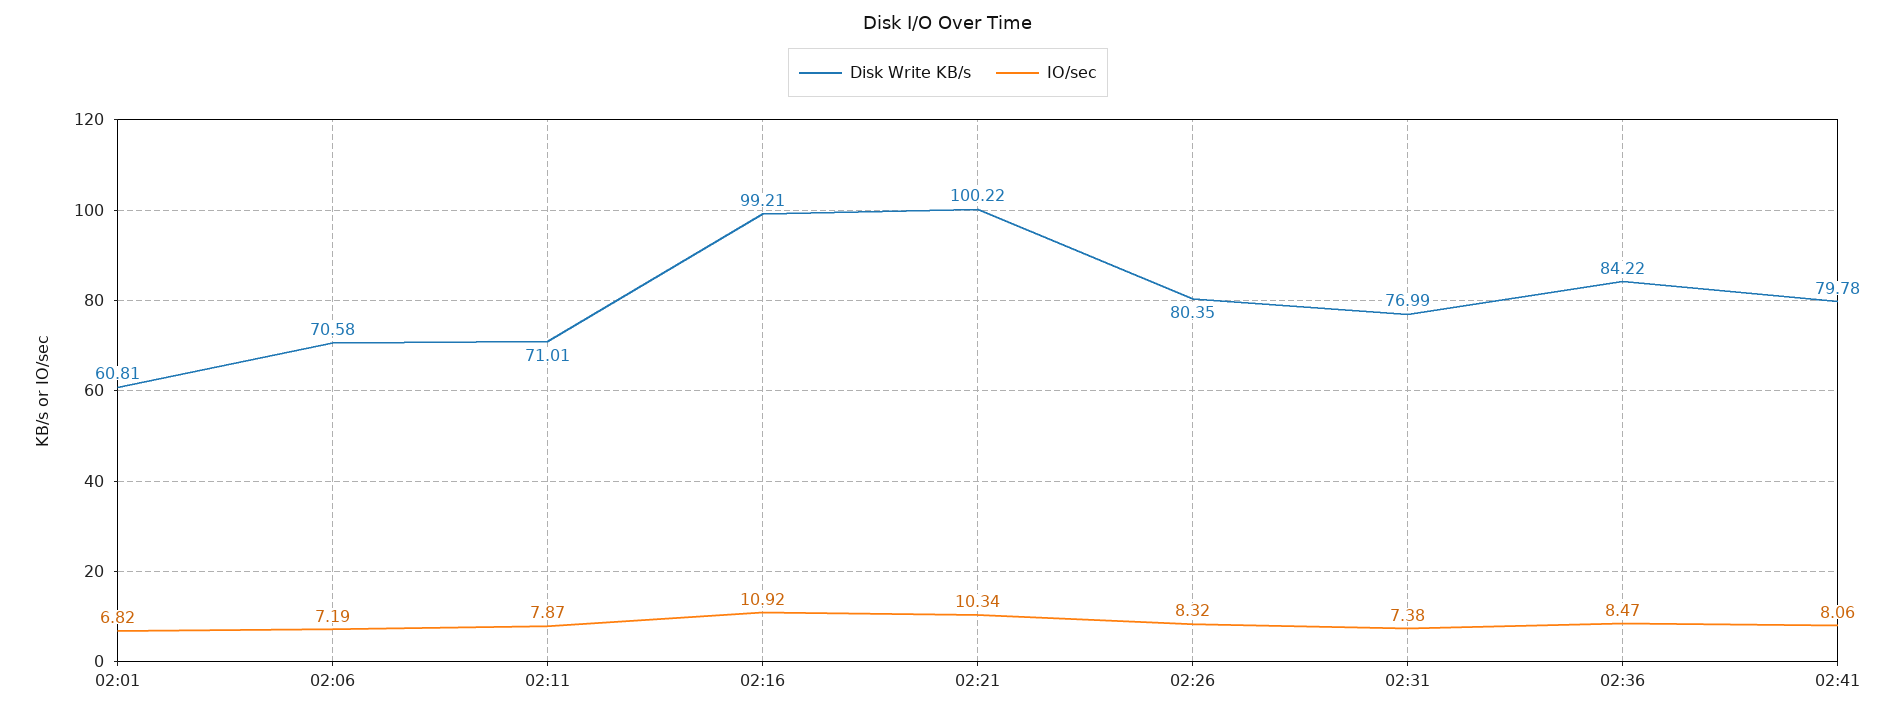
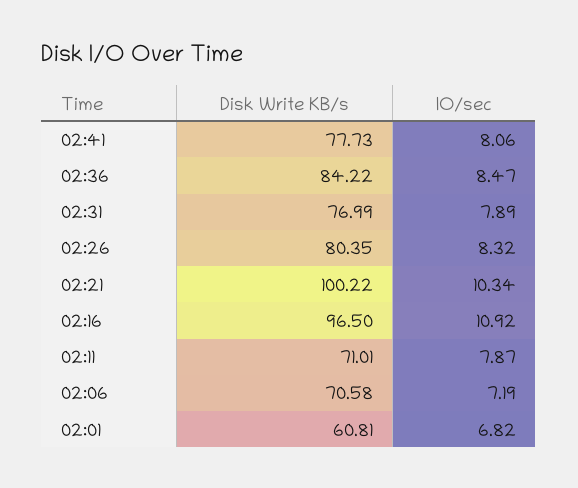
Disk Write KB/s, 02:16: 99.21 -> 96.5
IO/sec, 02:31: 7.38 -> 7.89
Disk Write KB/s, 02:41: 79.78 -> 77.73

